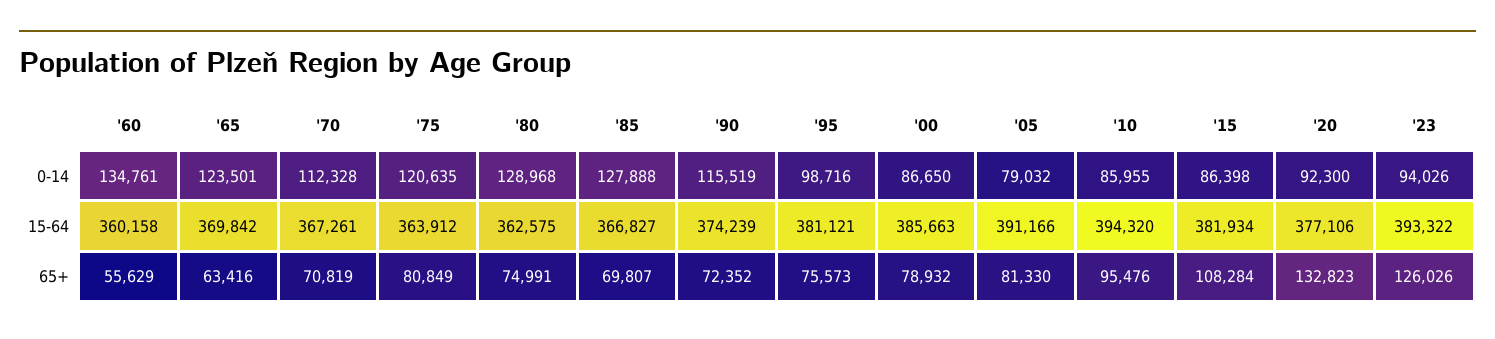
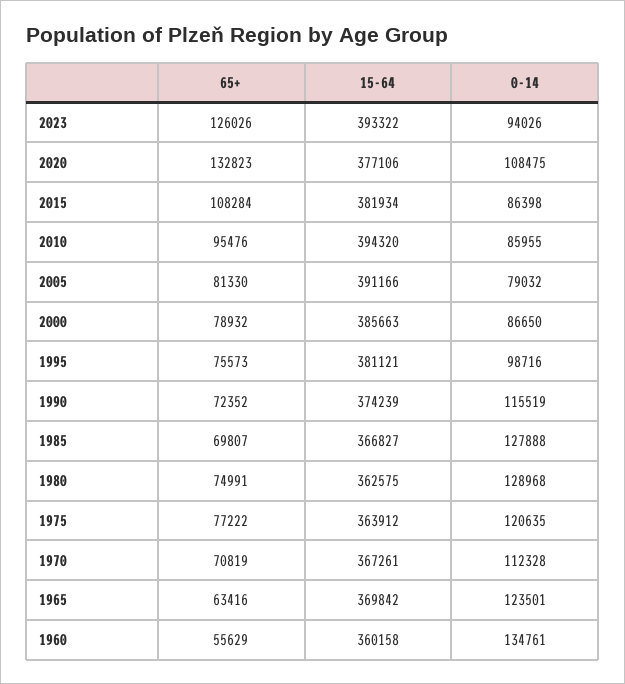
'20, 0-14: 92300 -> 108475
'75, 65+: 80849 -> 77222

